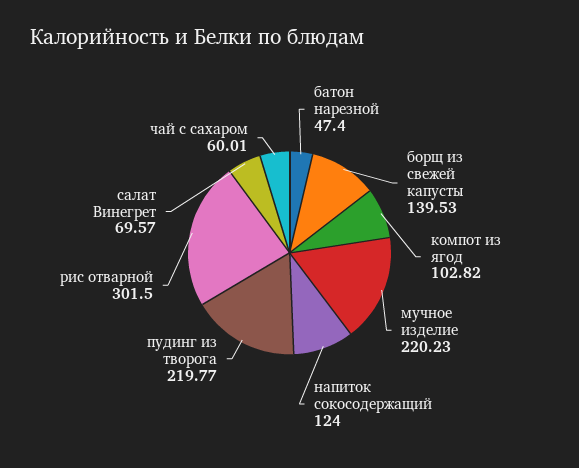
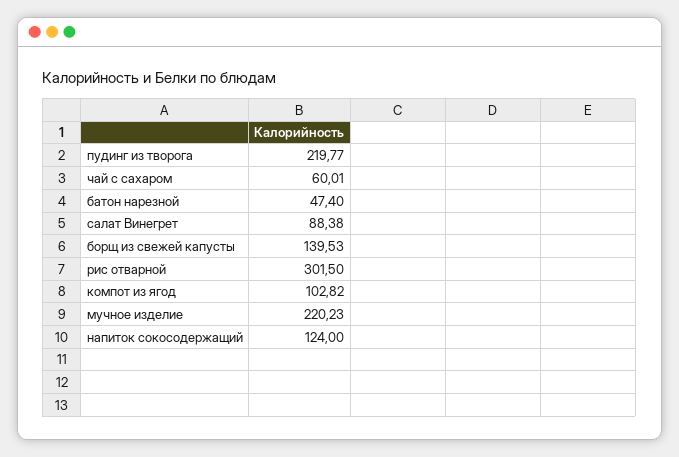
салат Винегрет: 69.57 -> 88.38

